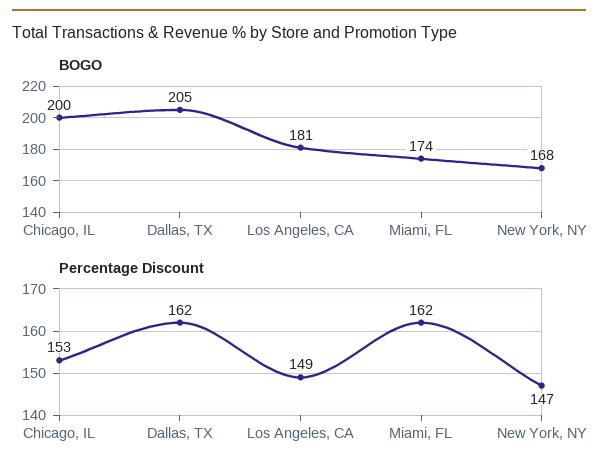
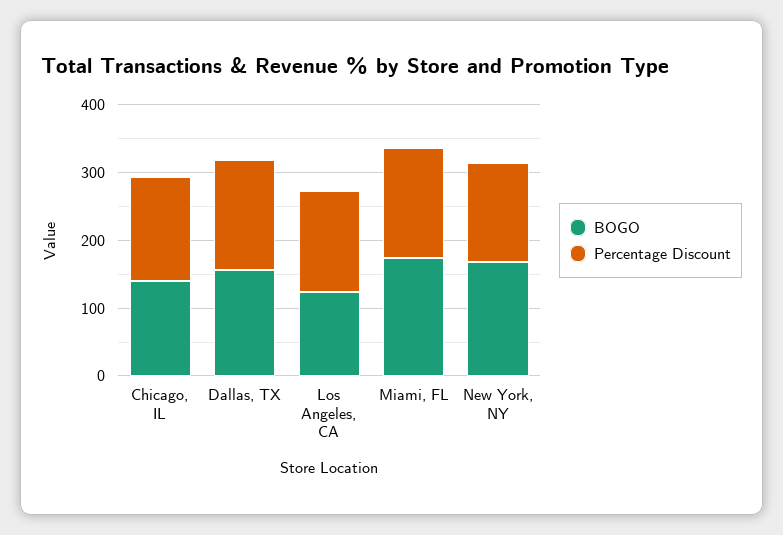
BOGO, Chicago, IL: 200 -> 140
BOGO, Dallas, TX: 205 -> 160
BOGO, Los Angeles, CA: 181 -> 120

